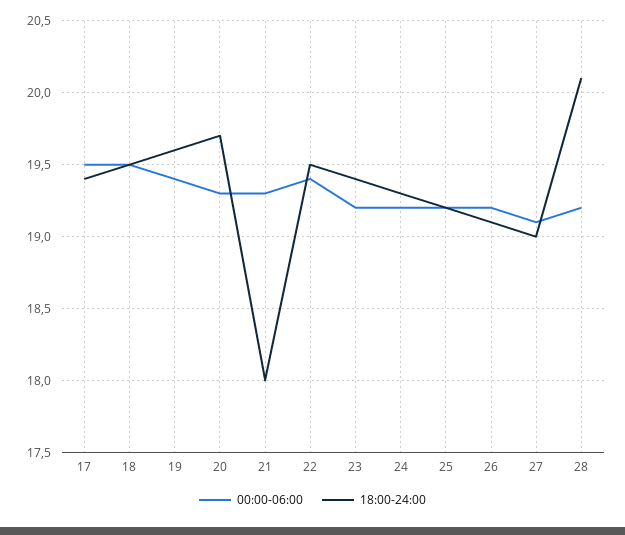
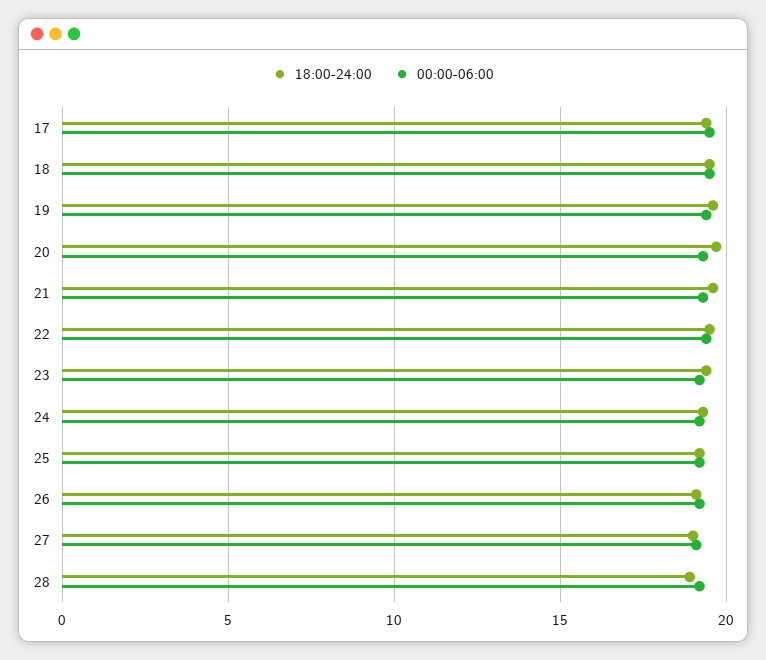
18:00-24:00, 21: 18 -> 19.5
18:00-24:00, 28: 20.1 -> 19

